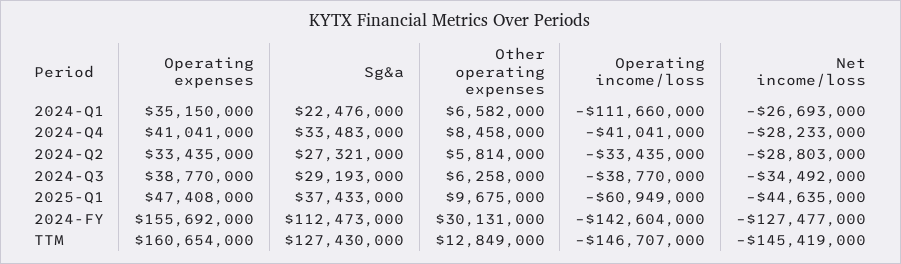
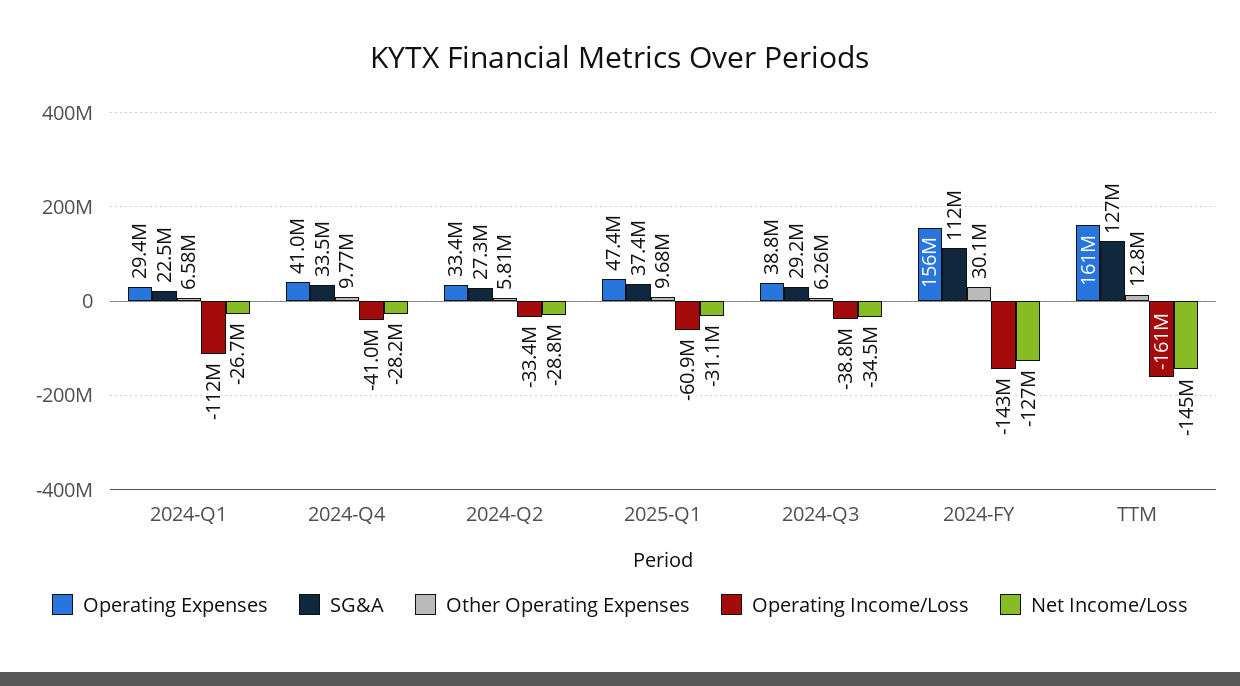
Operating expenses, 2024-Q1: 35150000 -> 29400000
Other operating expenses, 2024-Q4: 8458000 -> 9770000
Net income/loss, 2025-Q1: -44635000 -> -31100000
Operating income/loss, TTM: -146707000 -> -161000000

